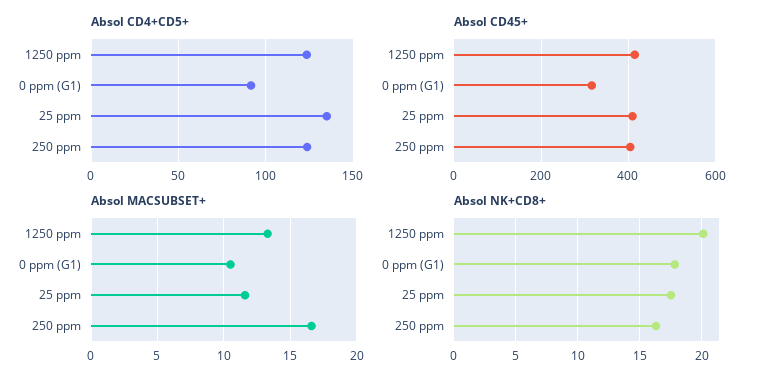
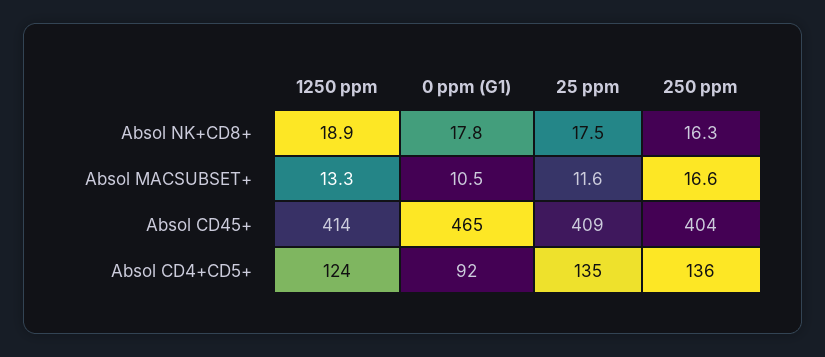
Absol CD4+CD5+, 250 ppm: 125 -> 136
Absol CD45+, 0 ppm (G1): 320 -> 465
Absol NK+CD8+, 1250 ppm: 20 -> 18.9

